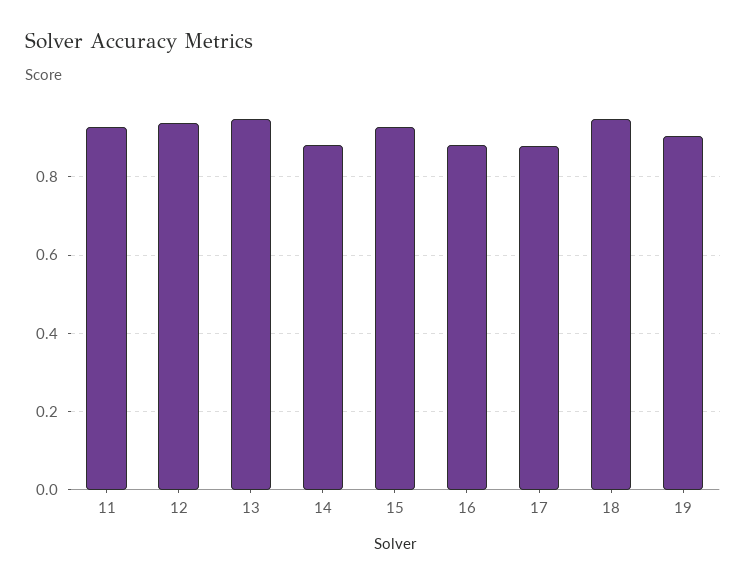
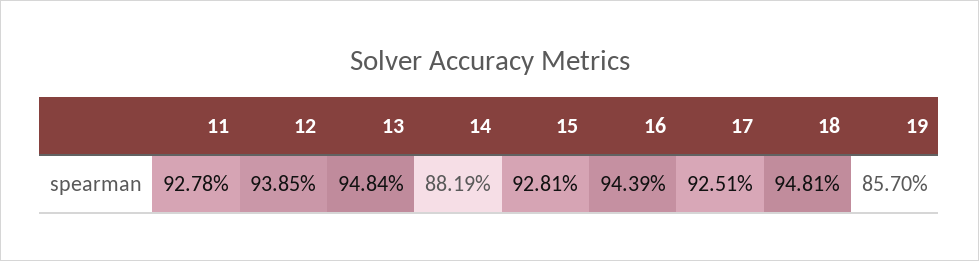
16: 0.88 -> 0.9439
17: 0.88 -> 0.9251
19: 0.9 -> 0.857

